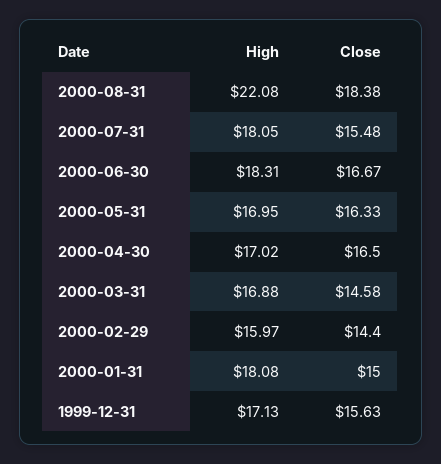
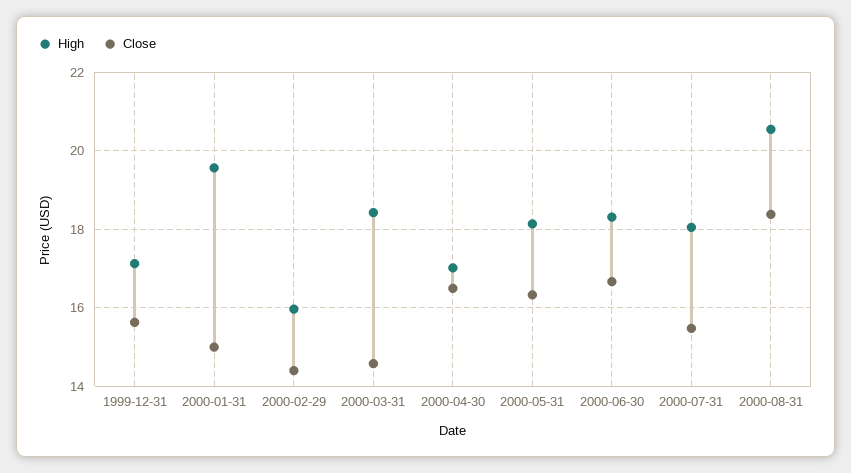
High, 2000-08-31: 22.08 -> 20.6
High, 2000-05-31: 16.95 -> 18.2
High, 2000-03-31: 16.88 -> 18.4
High, 2000-01-31: 18.08 -> 19.6

